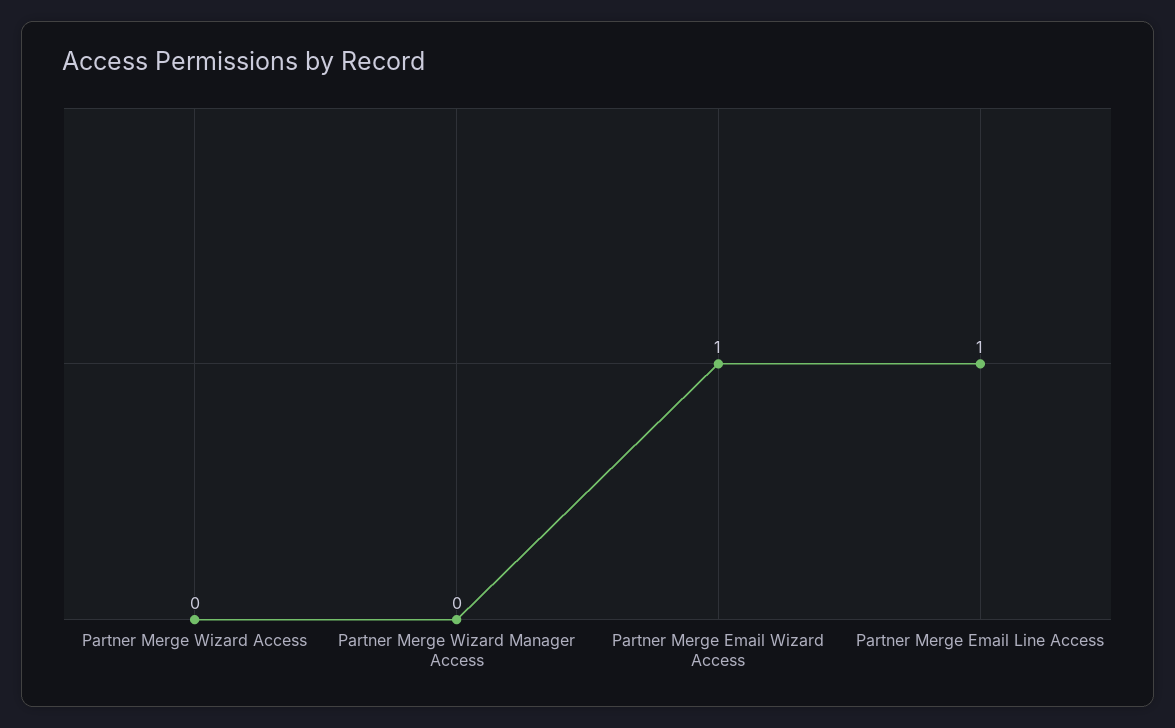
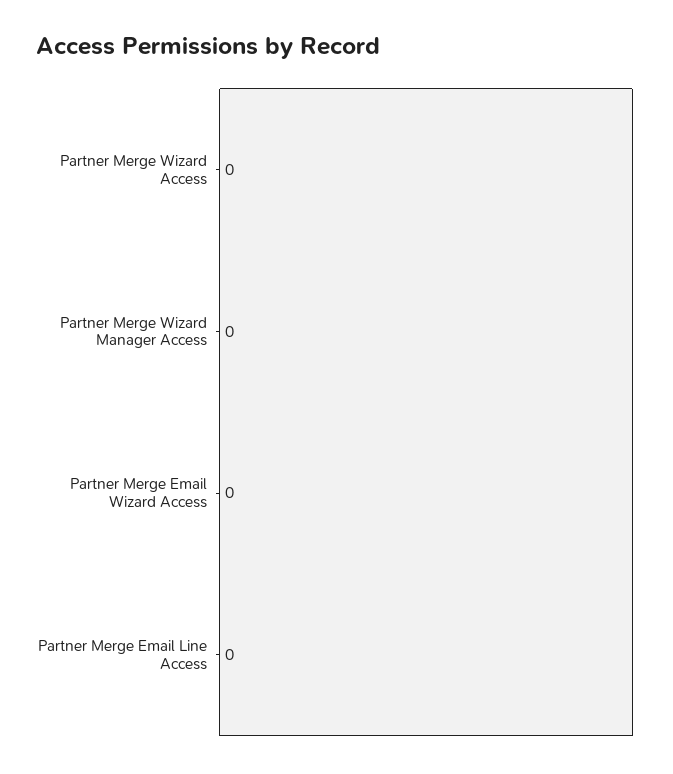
Partner Merge Email Wizard Access: 1 -> 0
Partner Merge Email Line Access: 1 -> 0

